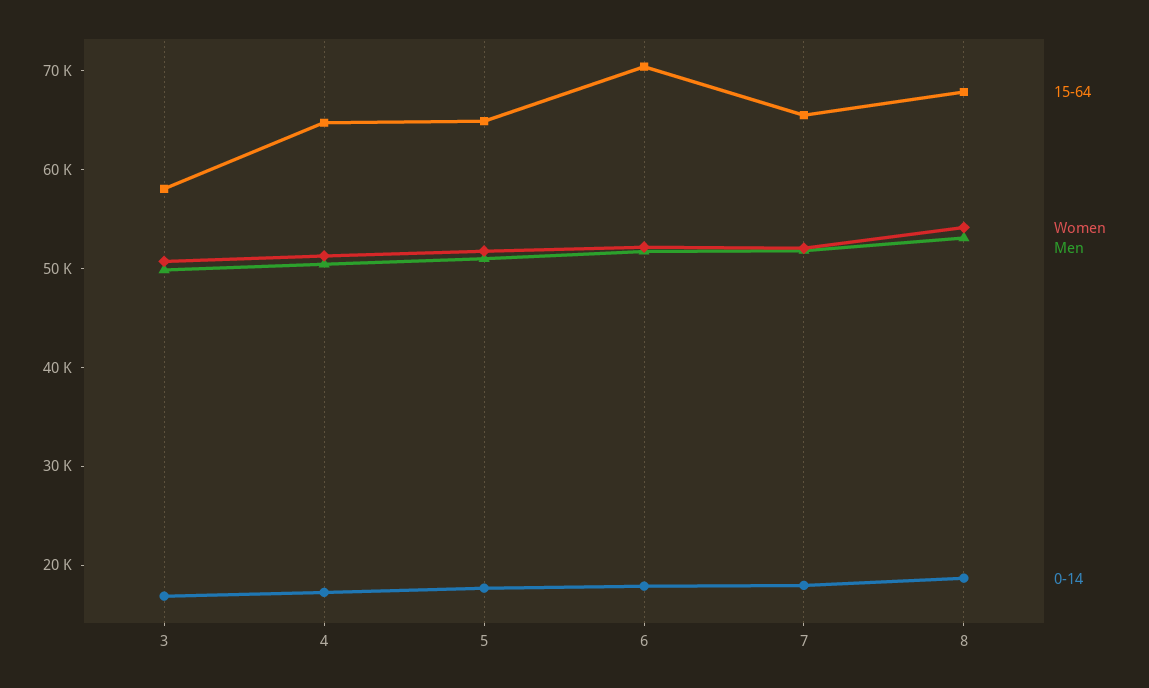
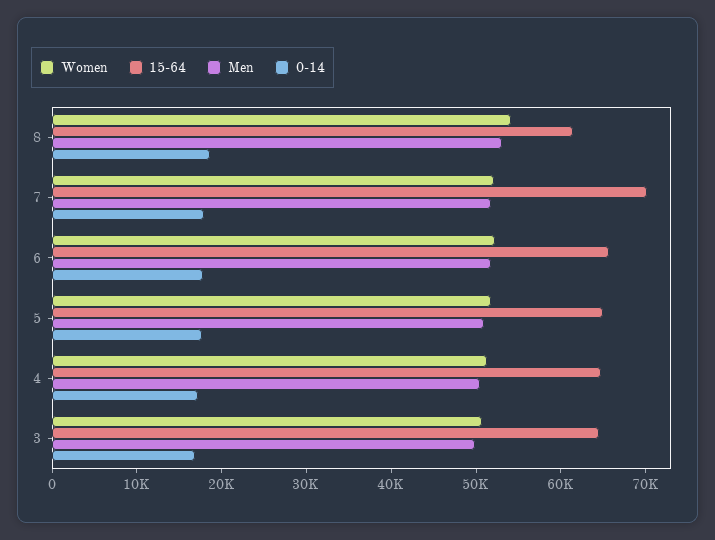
15-64, 3: 58000 -> 64000
15-64, 6: 70000 -> 66000
15-64, 7: 66000 -> 70000
15-64, 8: 68000 -> 62000

